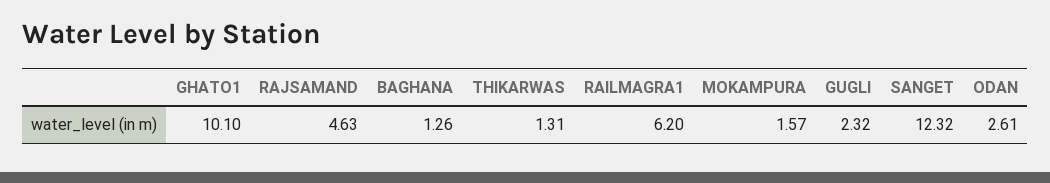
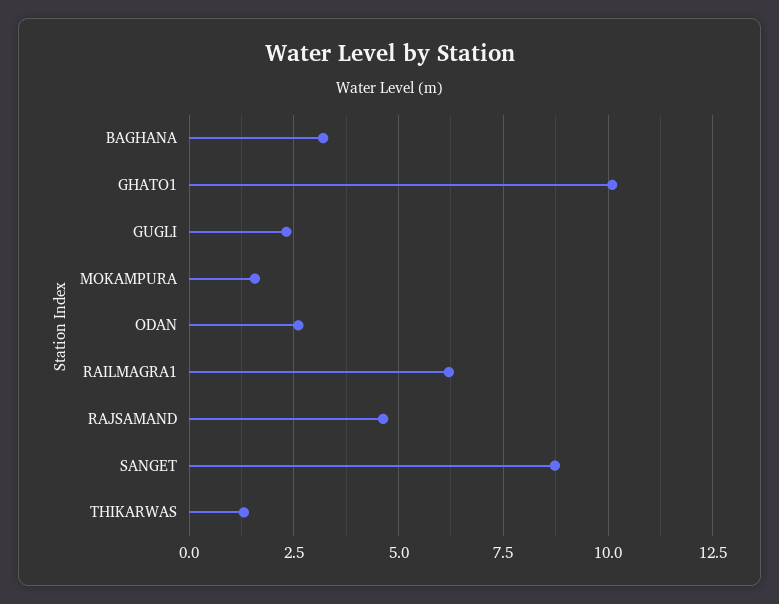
BAGHANA: 1.26 -> 3.25
SANGET: 12.32 -> 8.75

